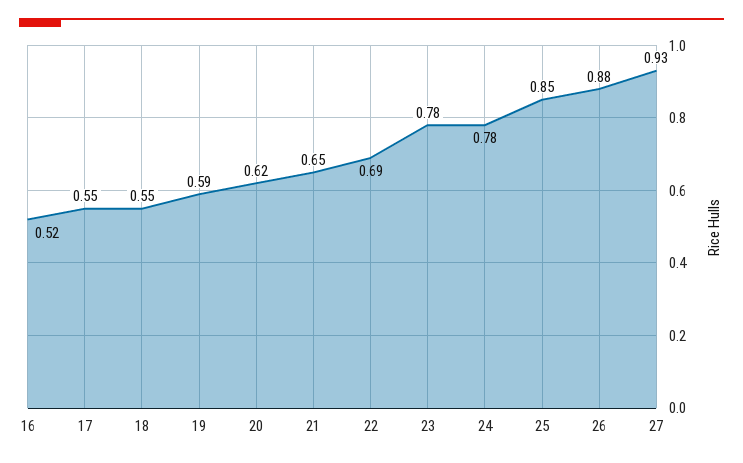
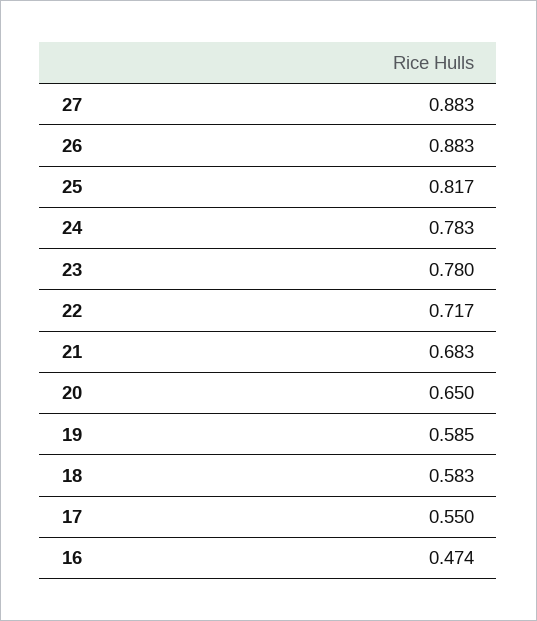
16: 0.52 -> 0.474
18: 0.55 -> 0.583
20: 0.62 -> 0.65
21: 0.65 -> 0.683
22: 0.69 -> 0.717
25: 0.85 -> 0.817
27: 0.93 -> 0.883

